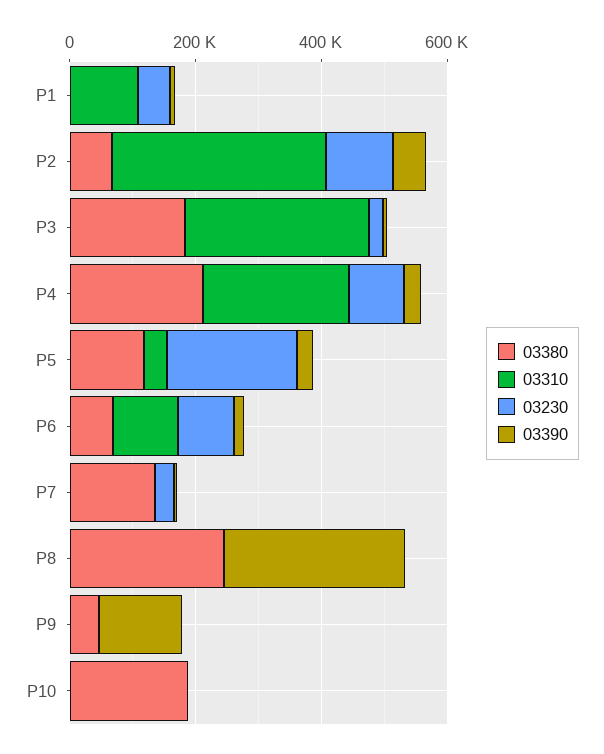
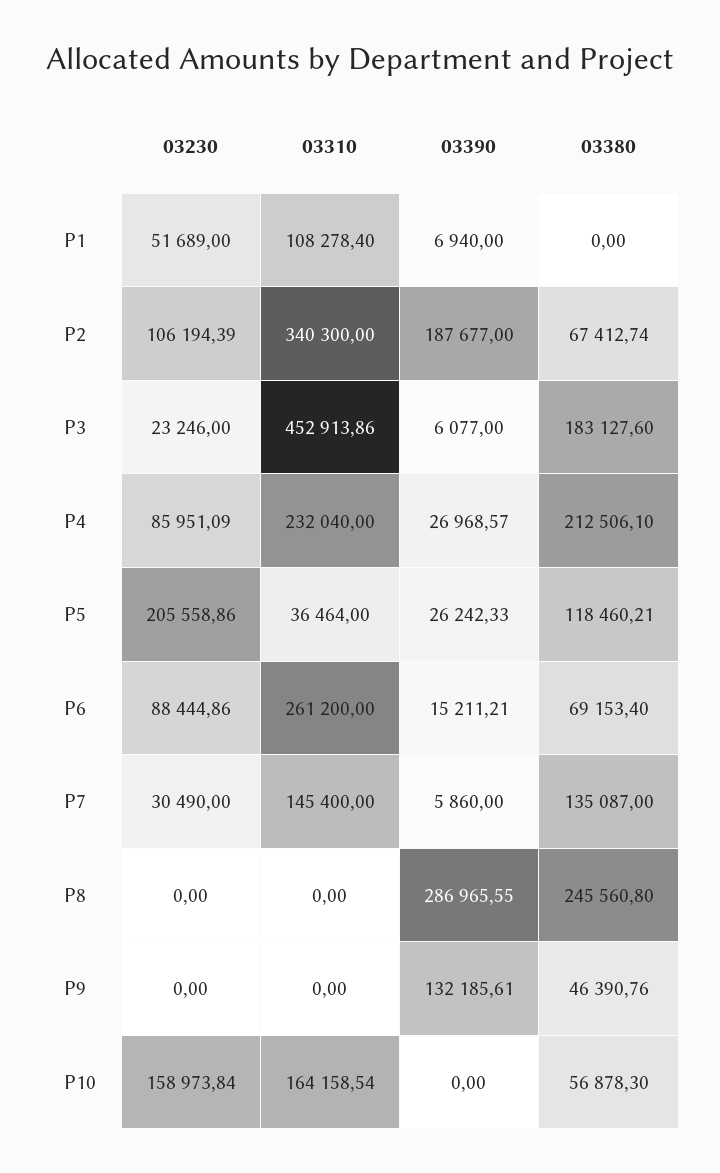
03390, P2: 50000 -> 187677
03310, P3: 300000 -> 452913.86
03310, P6: 100000 -> 261200
03310, P7: 0 -> 145400
03380, P10: 200000 -> 56878.3
03310, P10: 0 -> 164158.54
03230, P10: 0 -> 158973.84

